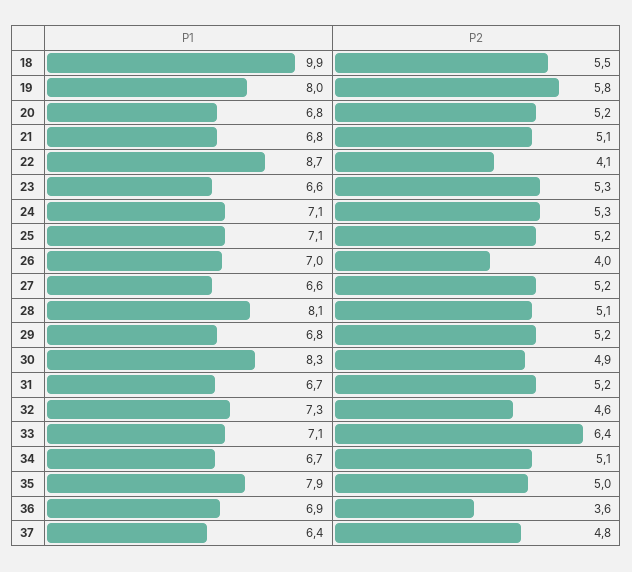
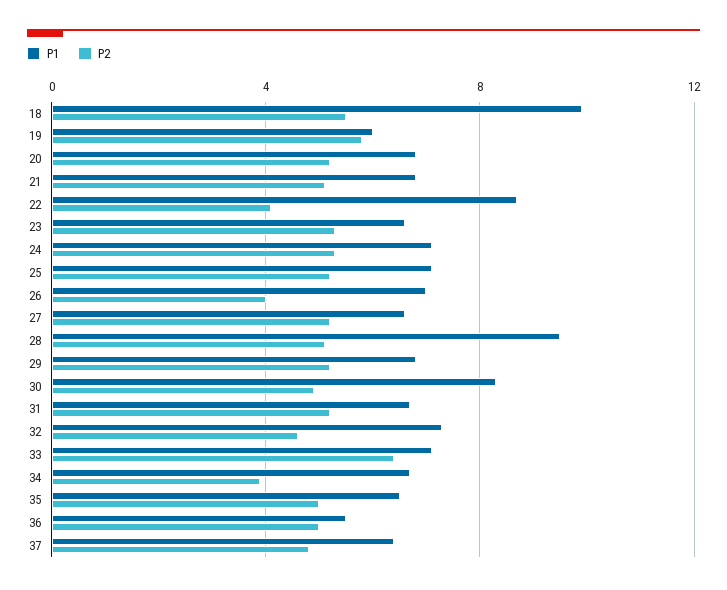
P1, 19: 8 -> 6
P1, 28: 8.1 -> 9.5
P2, 34: 5.1 -> 4
P1, 35: 7.9 -> 6.5
P1, 36: 6.9 -> 5.5
P2, 36: 3.6 -> 5

